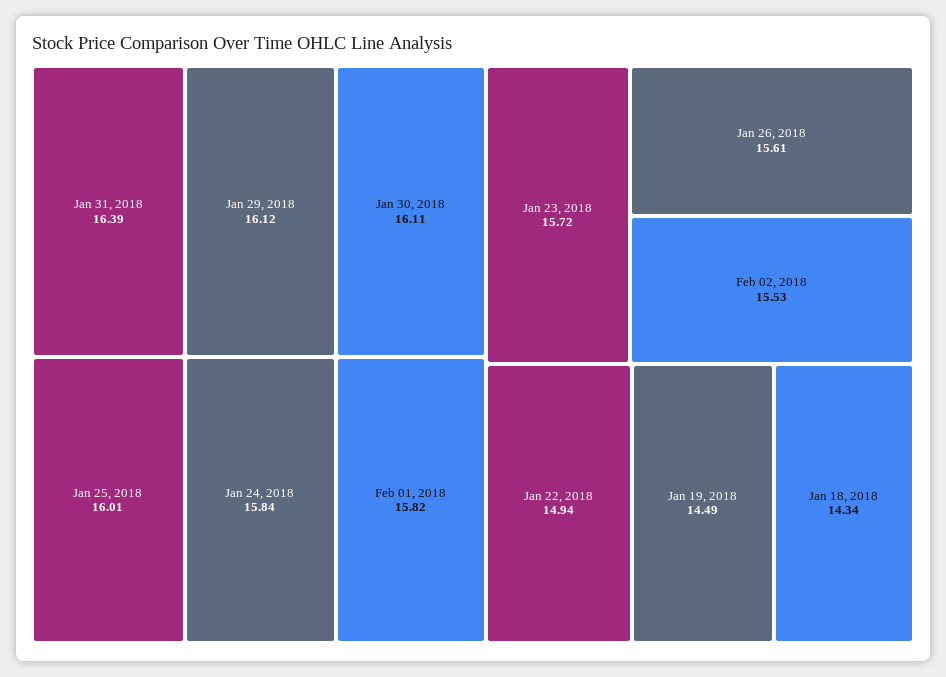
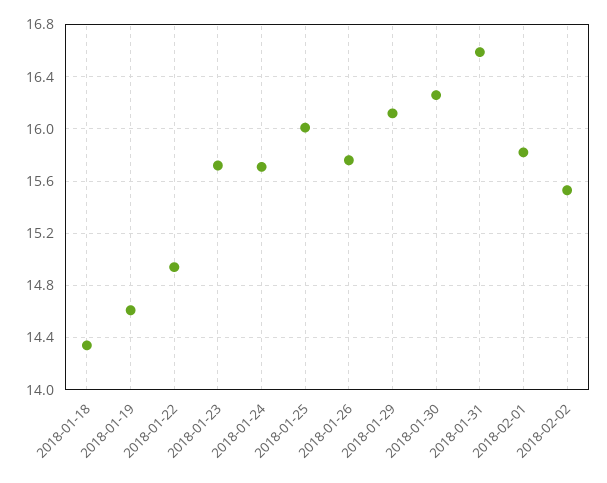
Jan 31, 2018: 16.39 -> 16.6
Jan 30, 2018: 16.11 -> 16.25
Jan 24, 2018: 15.84 -> 15.7
Jan 26, 2018: 15.61 -> 15.75
Jan 19, 2018: 14.49 -> 14.6

